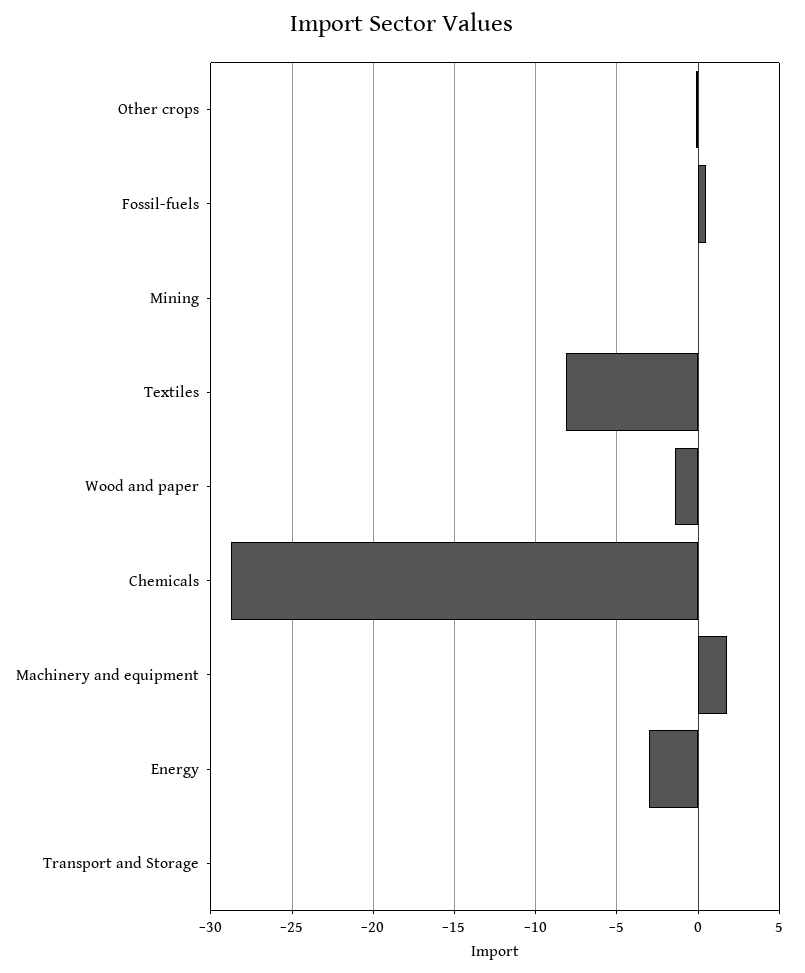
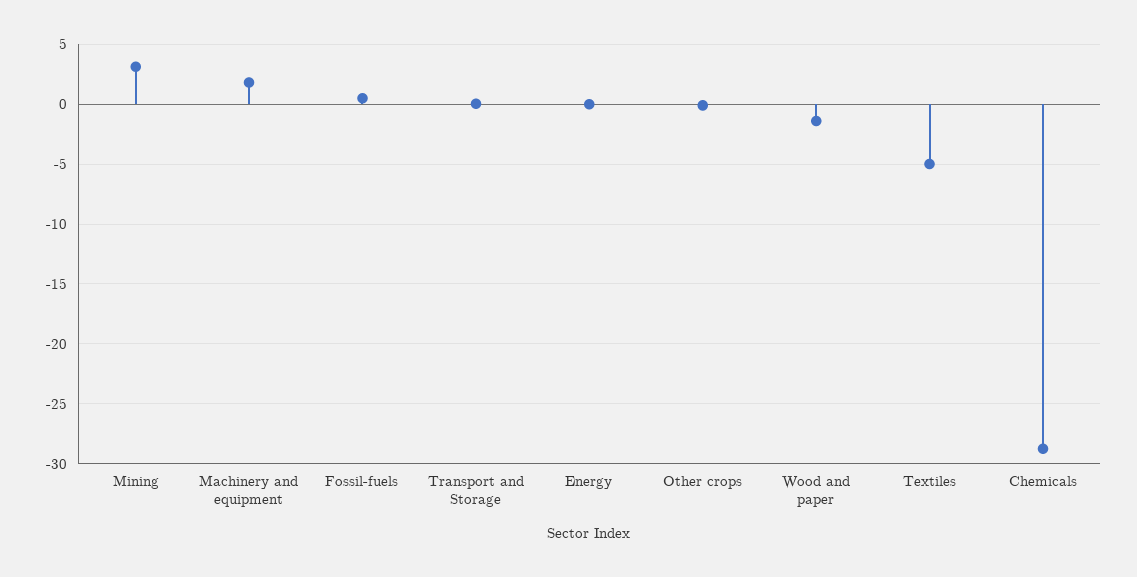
Mining: 0 -> 3
Textiles: -8 -> -5
Energy: -3 -> 0

